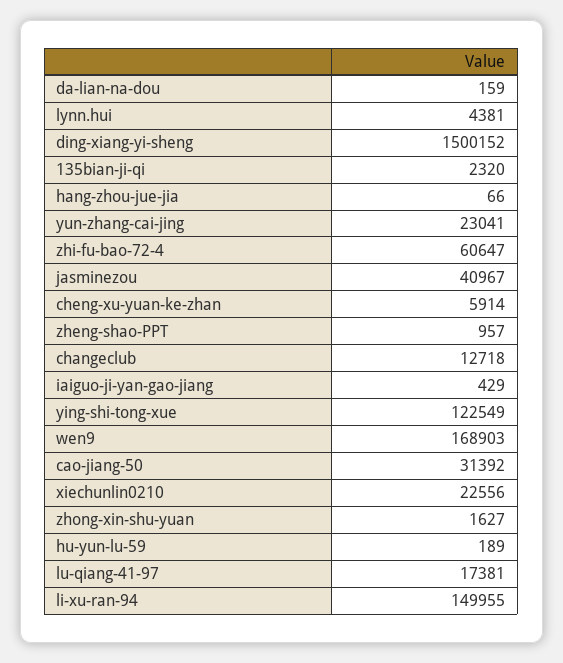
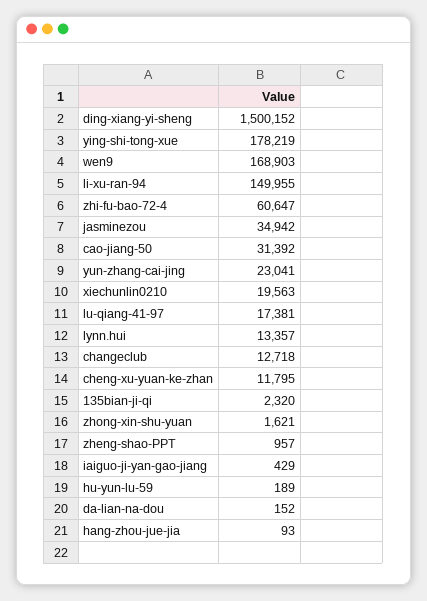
da-lian-na-dou: 159 -> 152
lynn.hui: 4381 -> 13357
hang-zhou-jue-jia: 66 -> 93
jasminezou: 40967 -> 34942
cheng-xu-yuan-ke-zhan: 5914 -> 11795
ying-shi-tong-xue: 122549 -> 178219
xiechunlin0210: 22556 -> 19563
zhong-xin-shu-yuan: 1627 -> 1621

